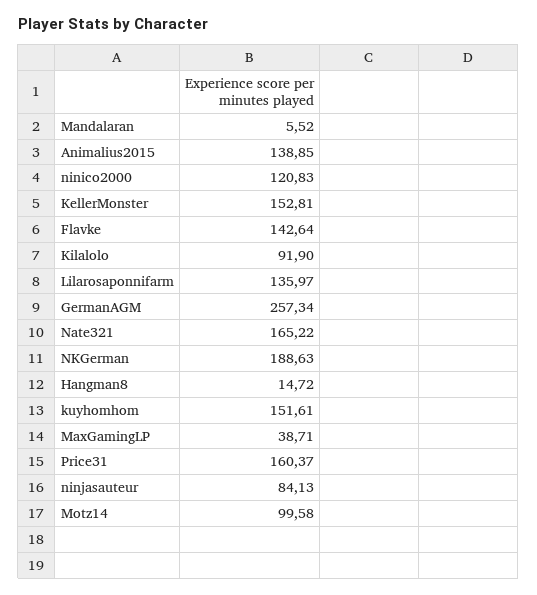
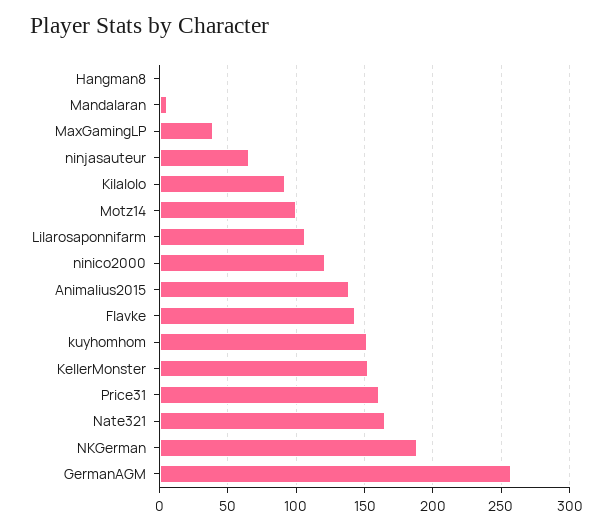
Lilarosaponnifarm: 135.97 -> 105
Hangman8: 14.72 -> 0
ninjasauteur: 84.13 -> 65

